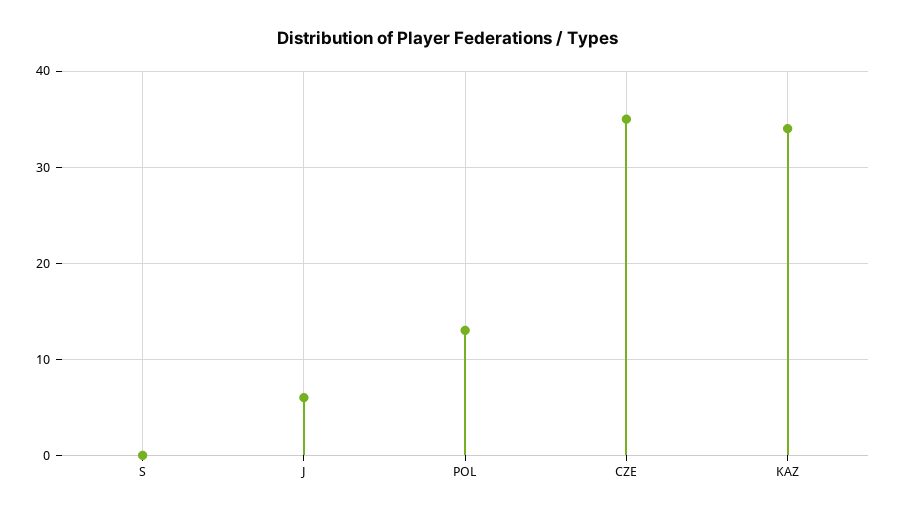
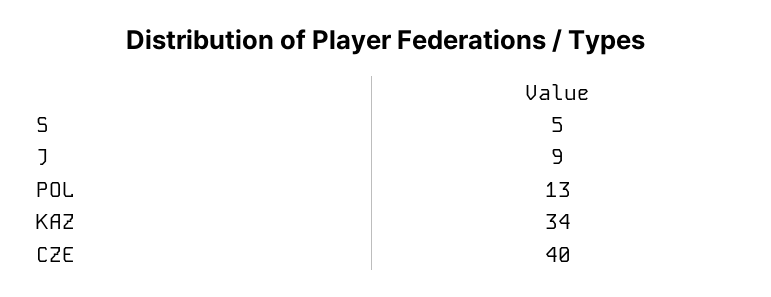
S: 0 -> 5
J: 6 -> 9
CZE: 35 -> 40

